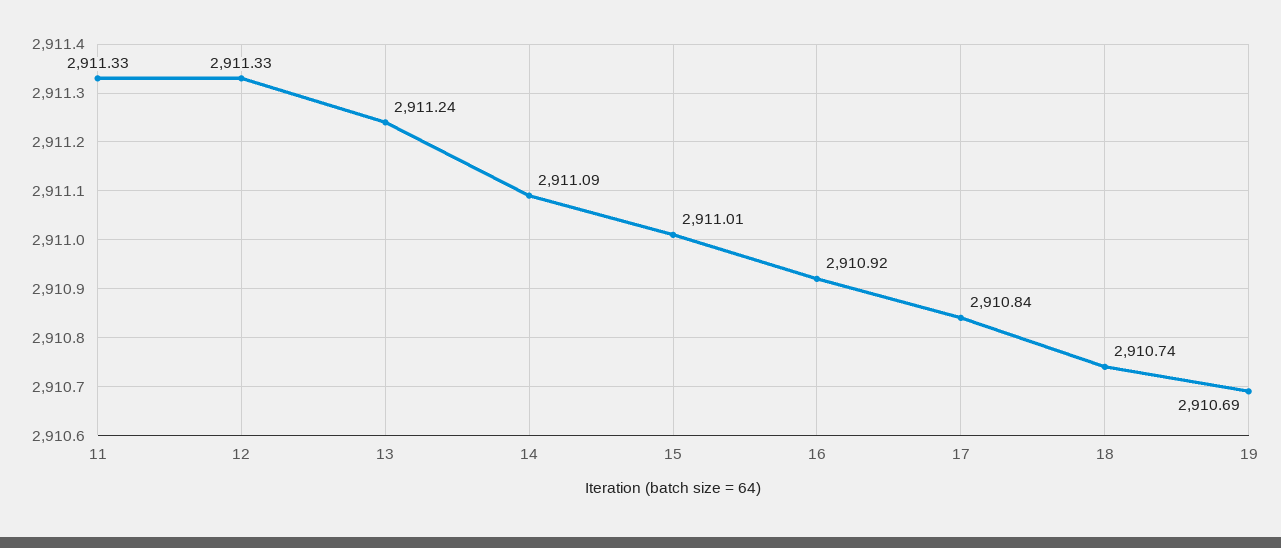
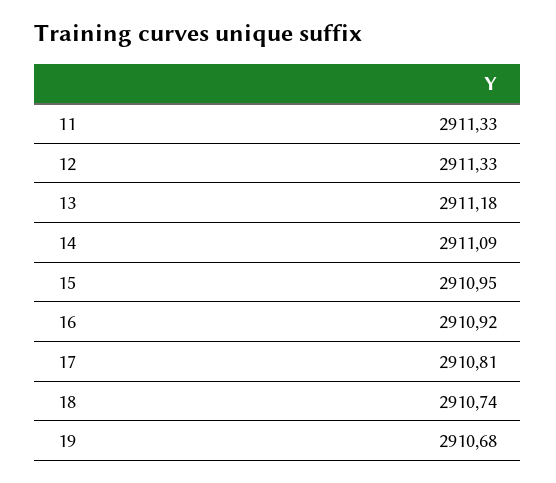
13: 2911.24 -> 2911.18
15: 2911.01 -> 2910.95
17: 2910.84 -> 2910.81
19: 2910.69 -> 2910.68

